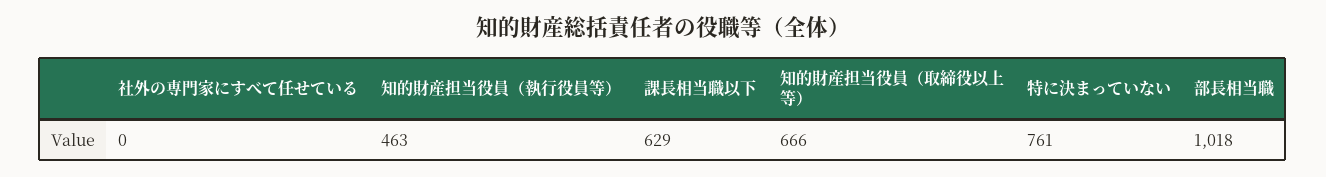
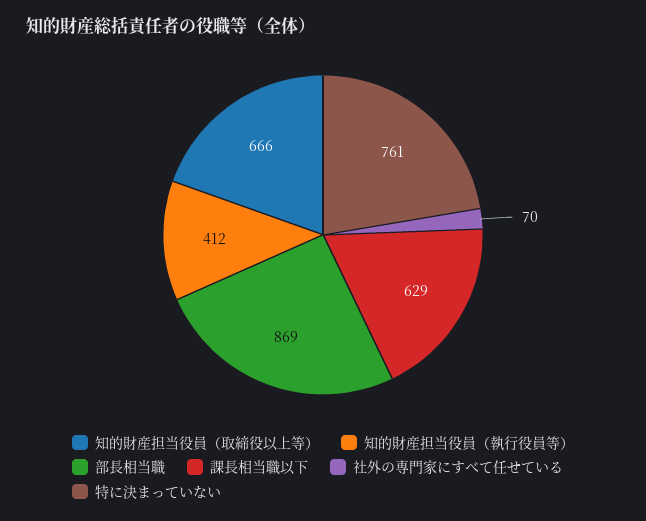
社外の専門家にすべて任せている: 0 -> 70
知的財産担当役員（執行役員等）: 463 -> 412
部長相当職: 1018 -> 869

